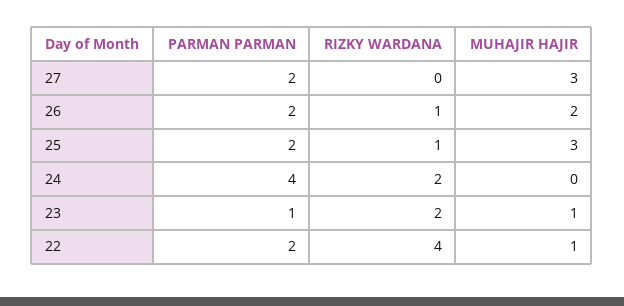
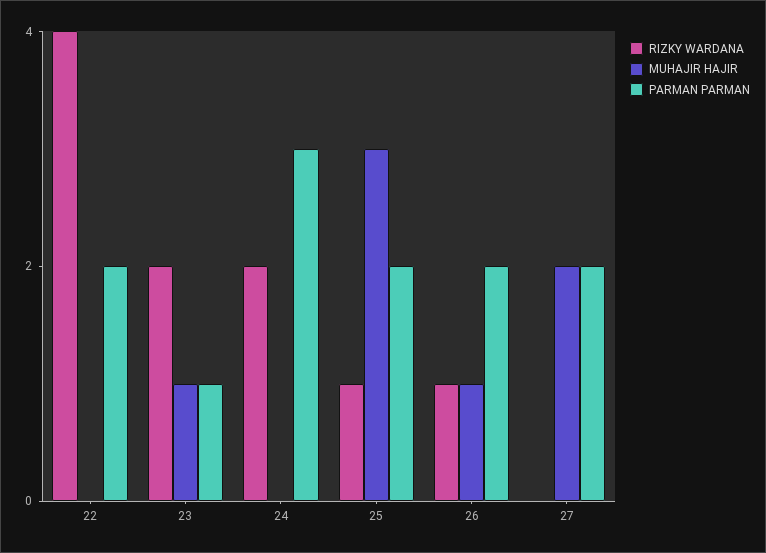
MUHAJIR HAJIR, 27: 3 -> 2
MUHAJIR HAJIR, 26: 2 -> 1
PARMAN PARMAN, 24: 4 -> 3
MUHAJIR HAJIR, 22: 1 -> 0

